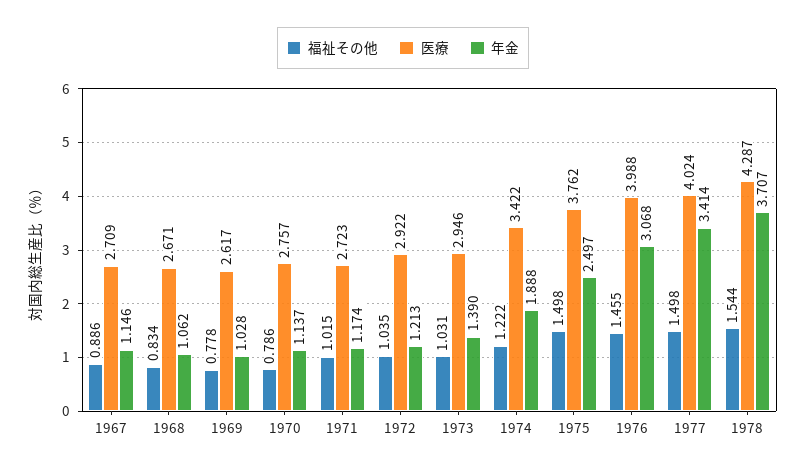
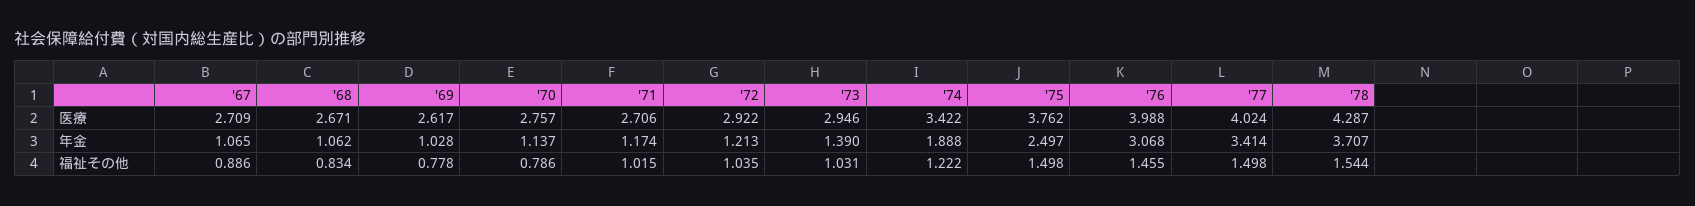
年金, 1967: 1.146 -> 1.065
医療, 1971: 2.723 -> 2.706

